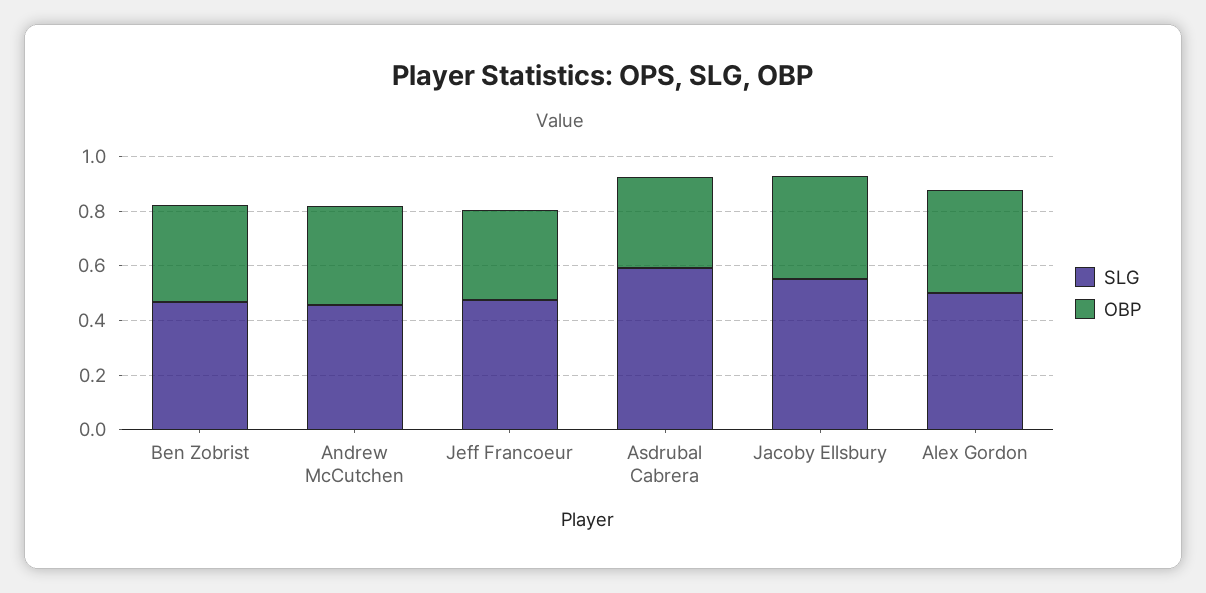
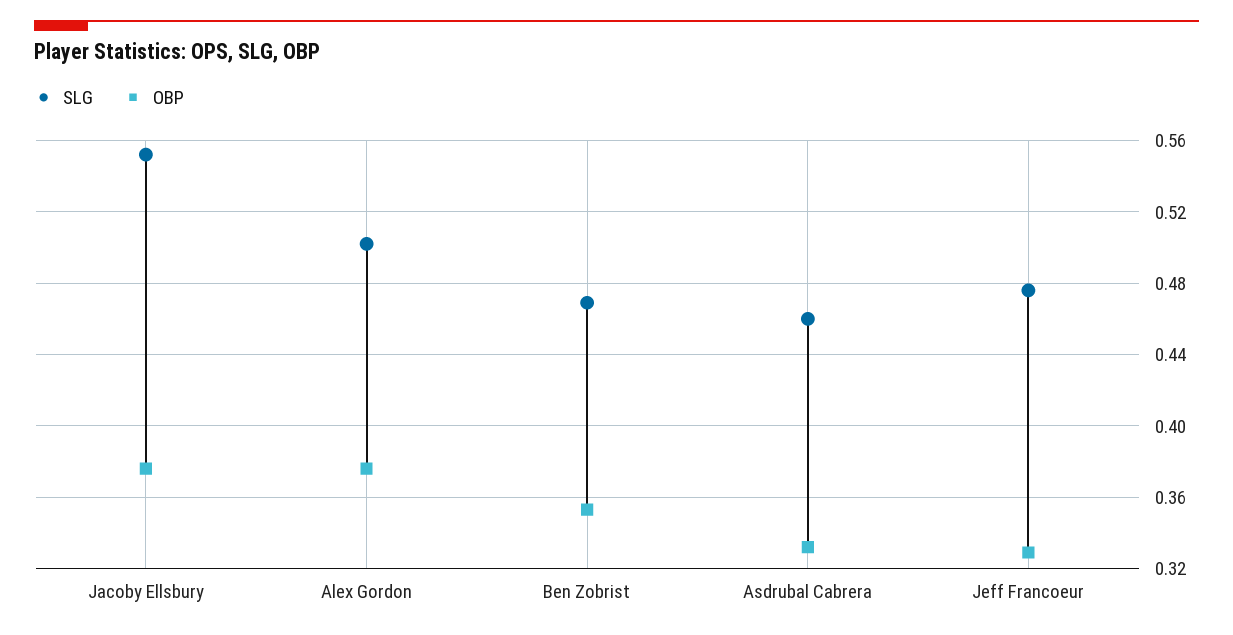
SLG, Andrew McCutchen: 0.45 -> none
OBP, Andrew McCutchen: 0.35 -> none
SLG, Asdrubal Cabrera: 0.6 -> 0.46

